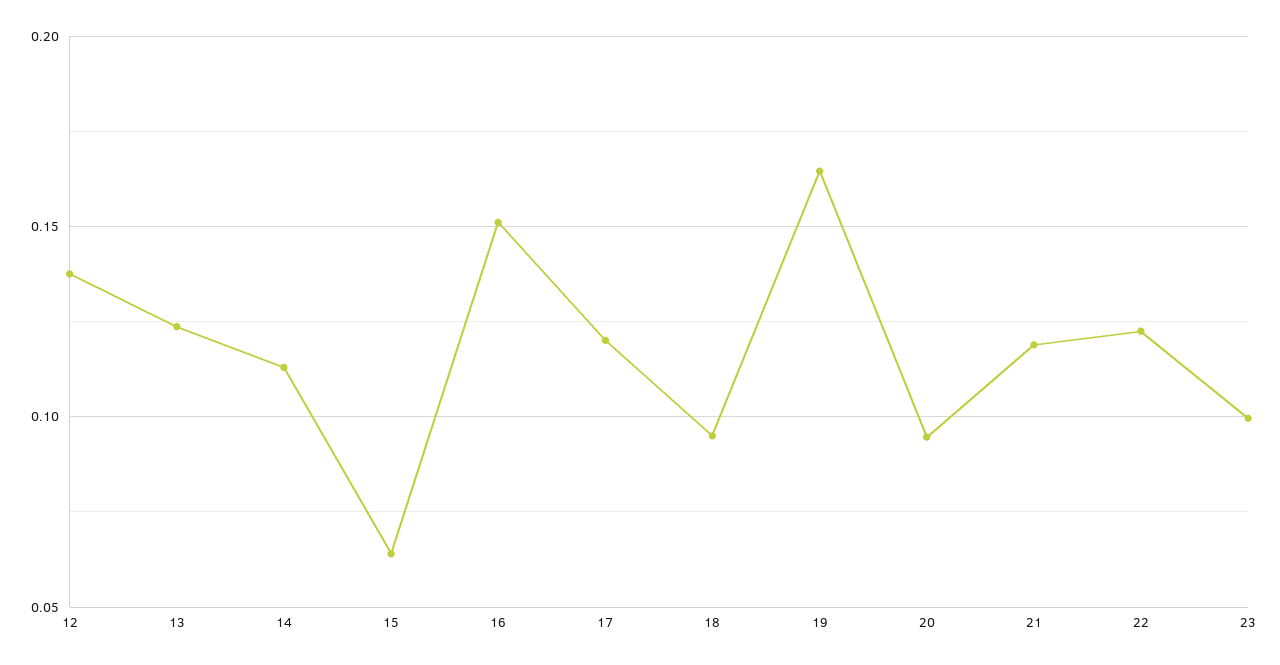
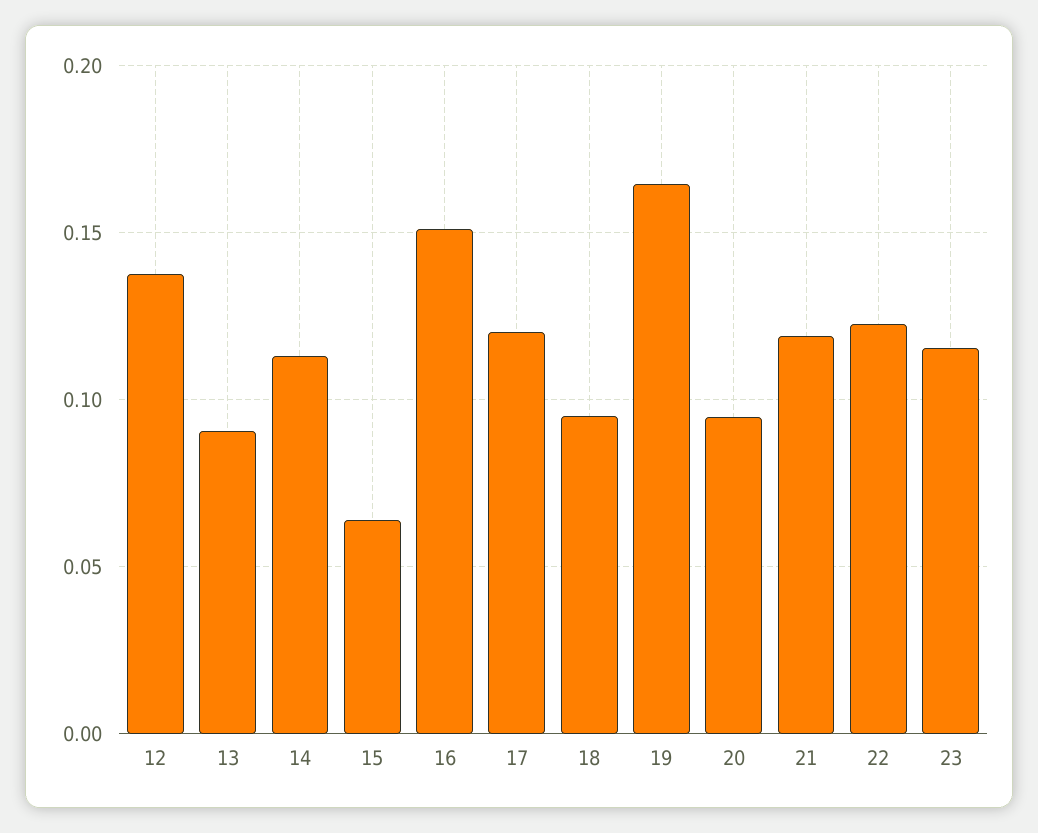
13: 0.125 -> 0.09
23: 0.1 -> 0.115

